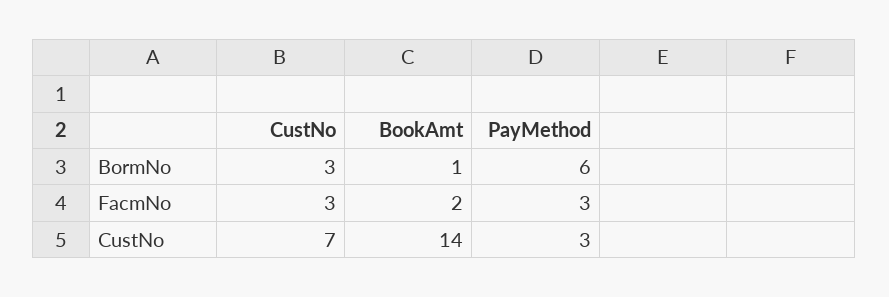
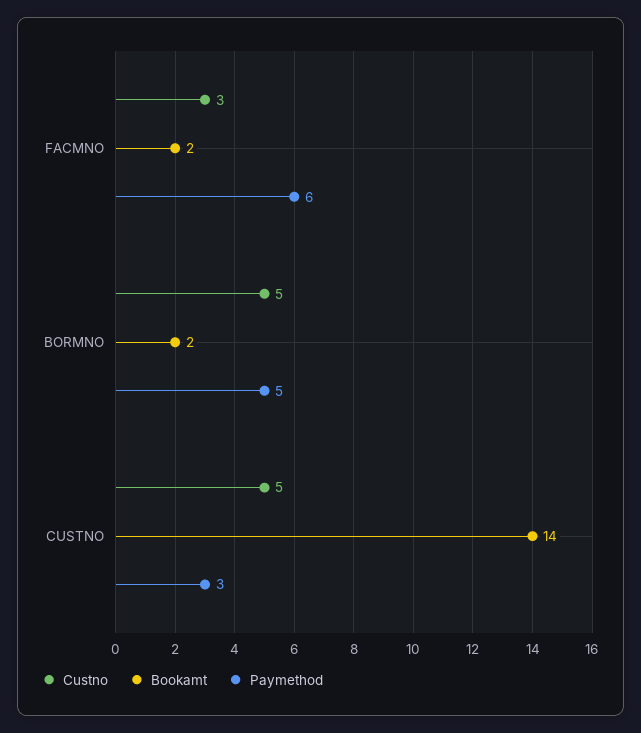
CustNo, BormNo: 3 -> 5
BookAmt, BormNo: 1 -> 2
PayMethod, BormNo: 6 -> 5
PayMethod, FacmNo: 3 -> 6
CustNo, CustNo: 7 -> 5

